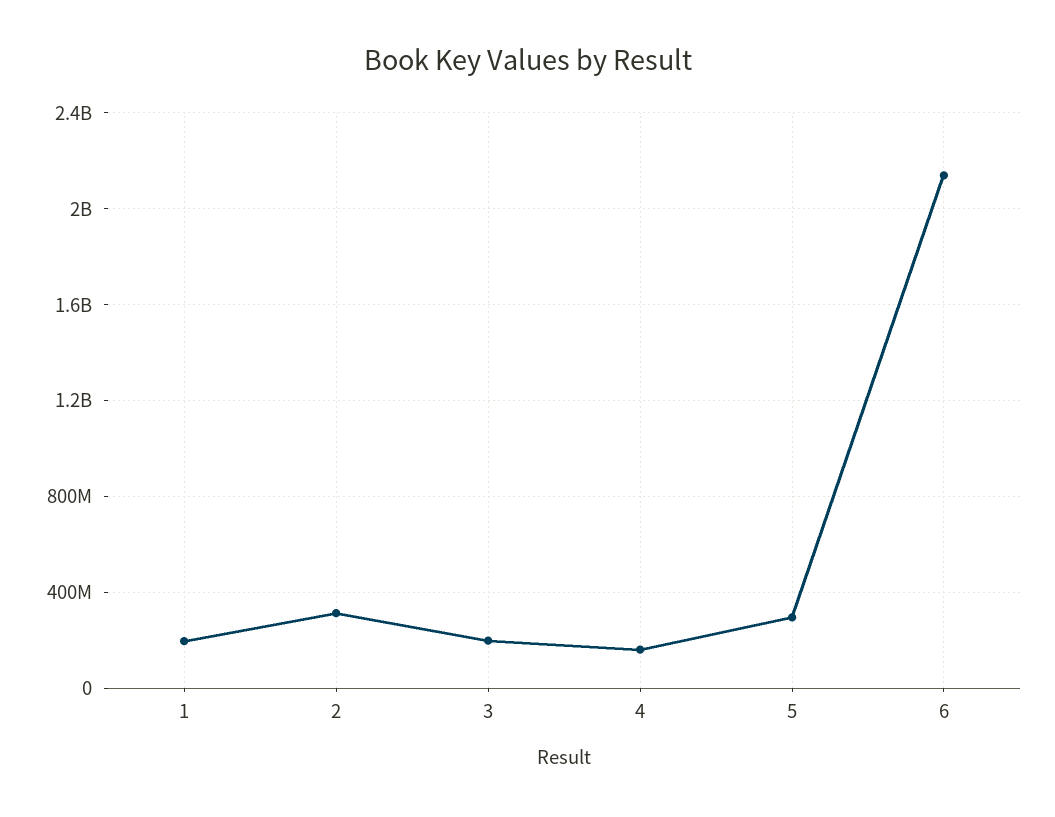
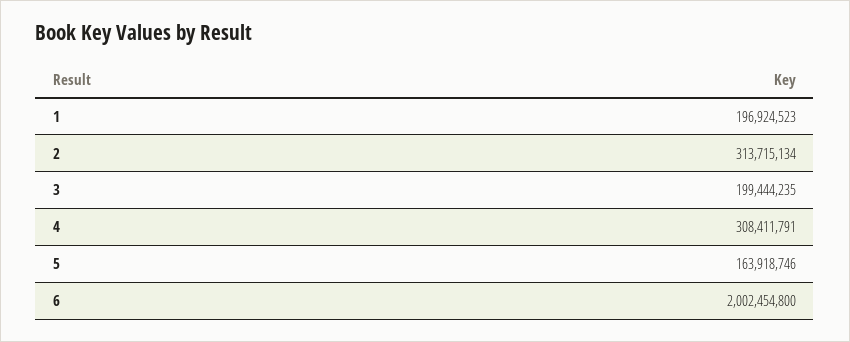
4: 150000000 -> 308411791
5: 300000000 -> 163918746
6: 2150000000 -> 2002454800

